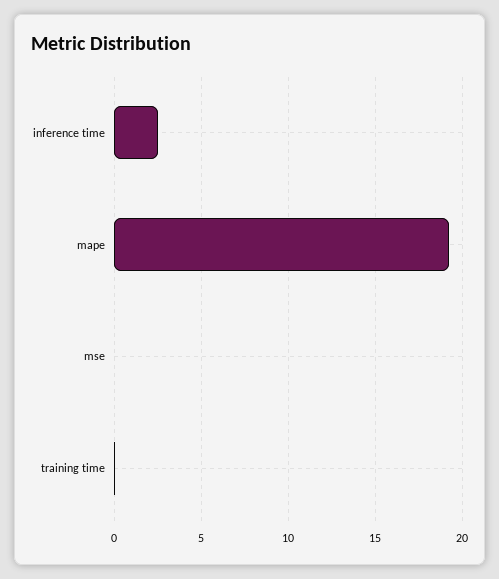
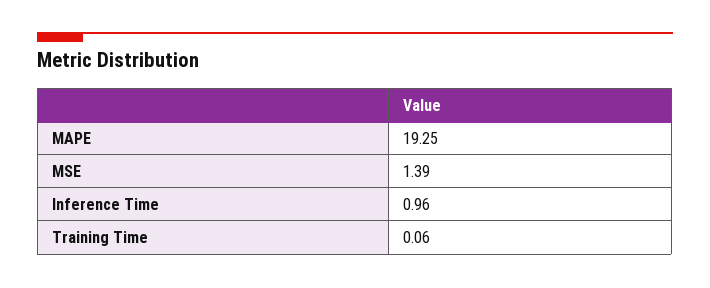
inference time: 2.5 -> 0.96
mse: 0 -> 1.39

